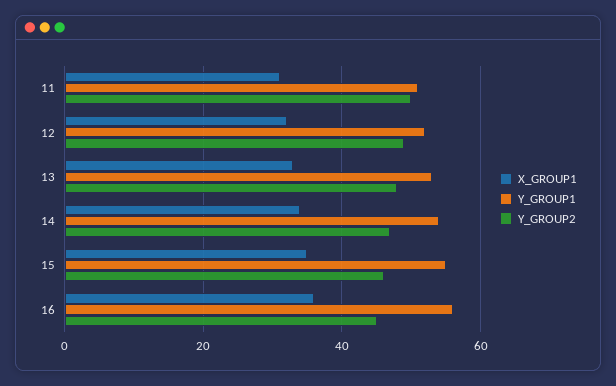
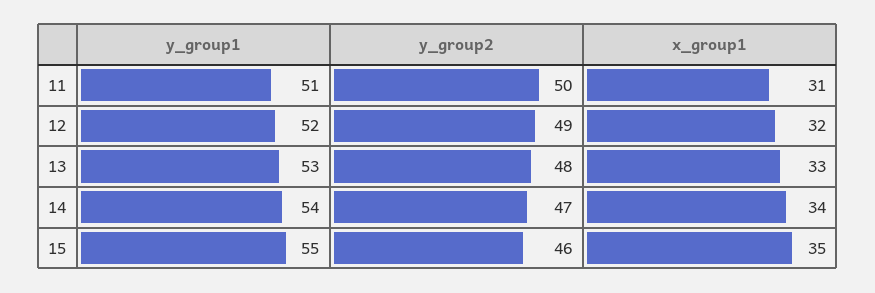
X_GROUP1, 16: 35 -> none
Y_GROUP1, 16: 55 -> none
Y_GROUP2, 16: 45 -> none

